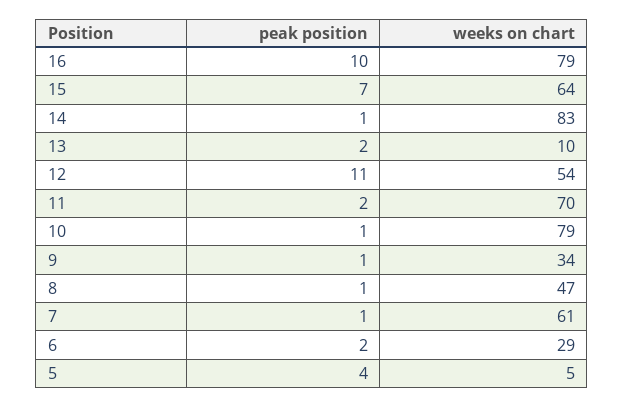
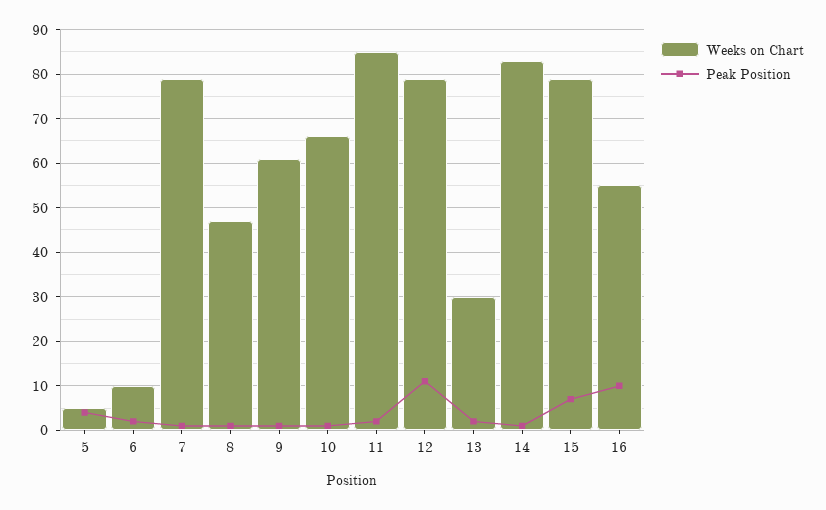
weeks on chart, 16: 79 -> 55
weeks on chart, 15: 64 -> 80
weeks on chart, 13: 10 -> 30
weeks on chart, 12: 54 -> 80
weeks on chart, 11: 70 -> 85
weeks on chart, 10: 79 -> 65
weeks on chart, 9: 34 -> 60
weeks on chart, 7: 61 -> 80
weeks on chart, 6: 29 -> 10

